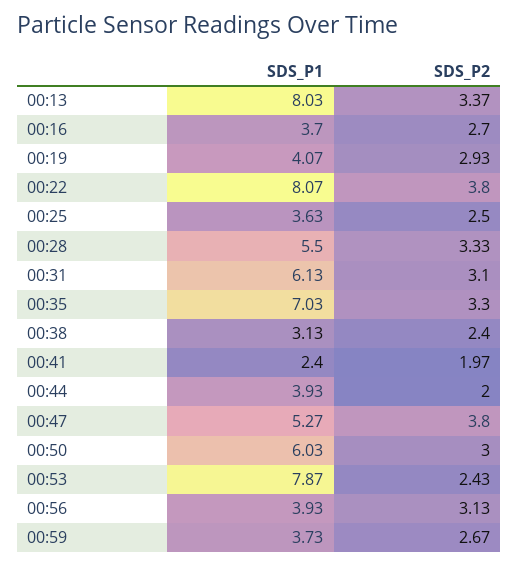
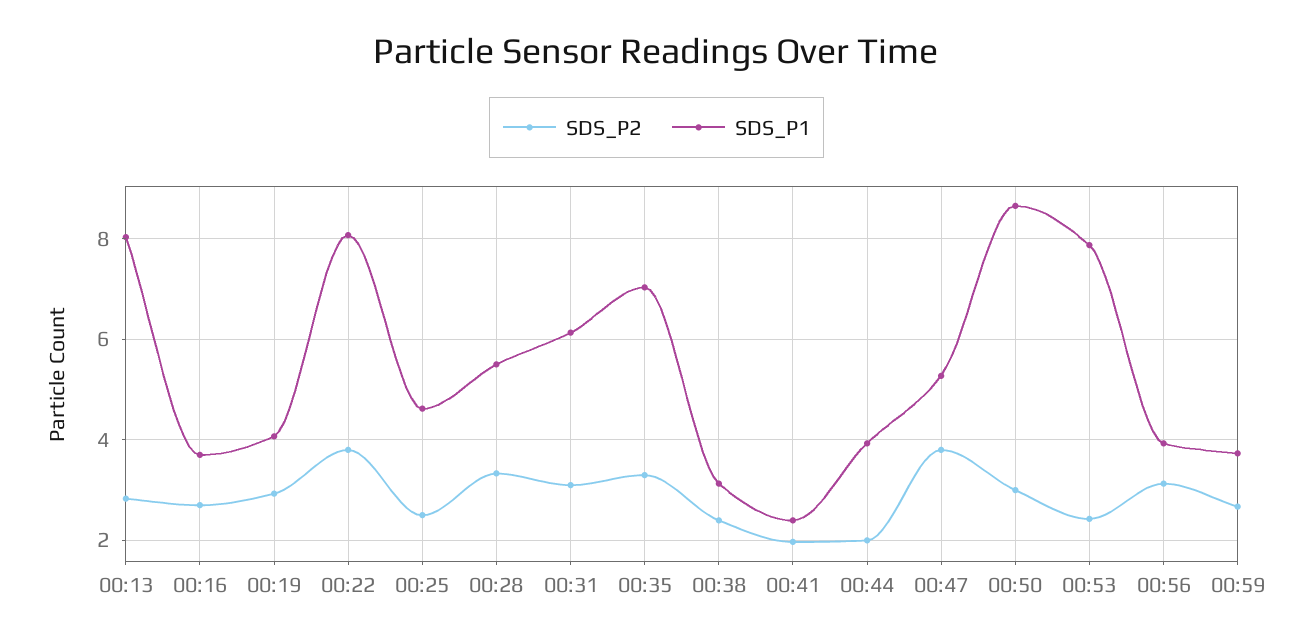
SDS_P2, 00:13: 3.37 -> 2.8
SDS_P1, 00:25: 3.63 -> 4.6
SDS_P1, 00:50: 6.03 -> 8.6

